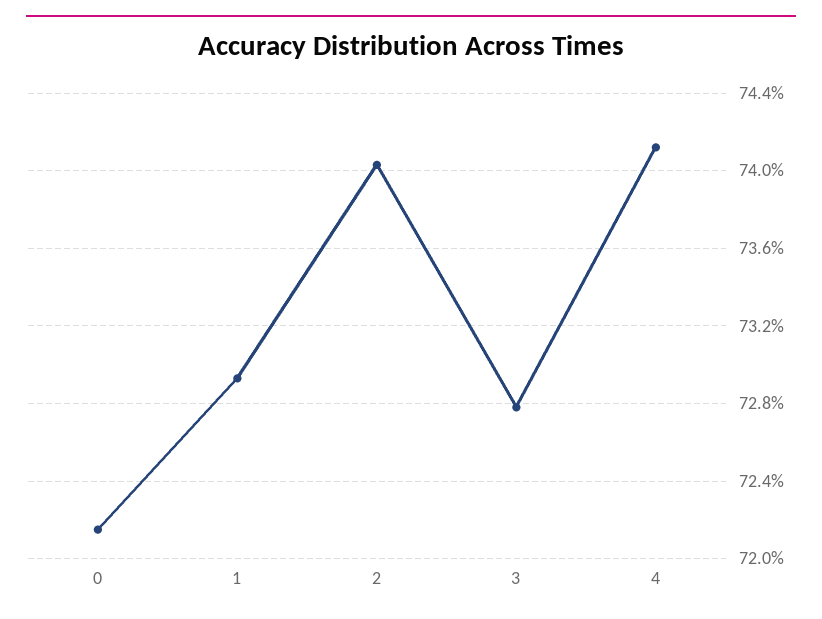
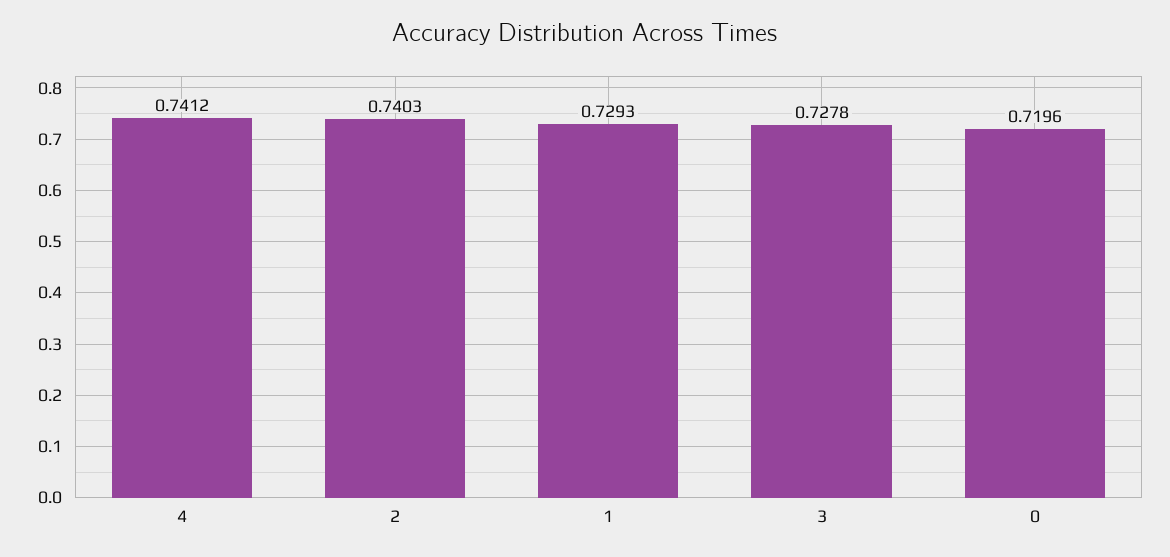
0: 0.7215 -> 0.7196

